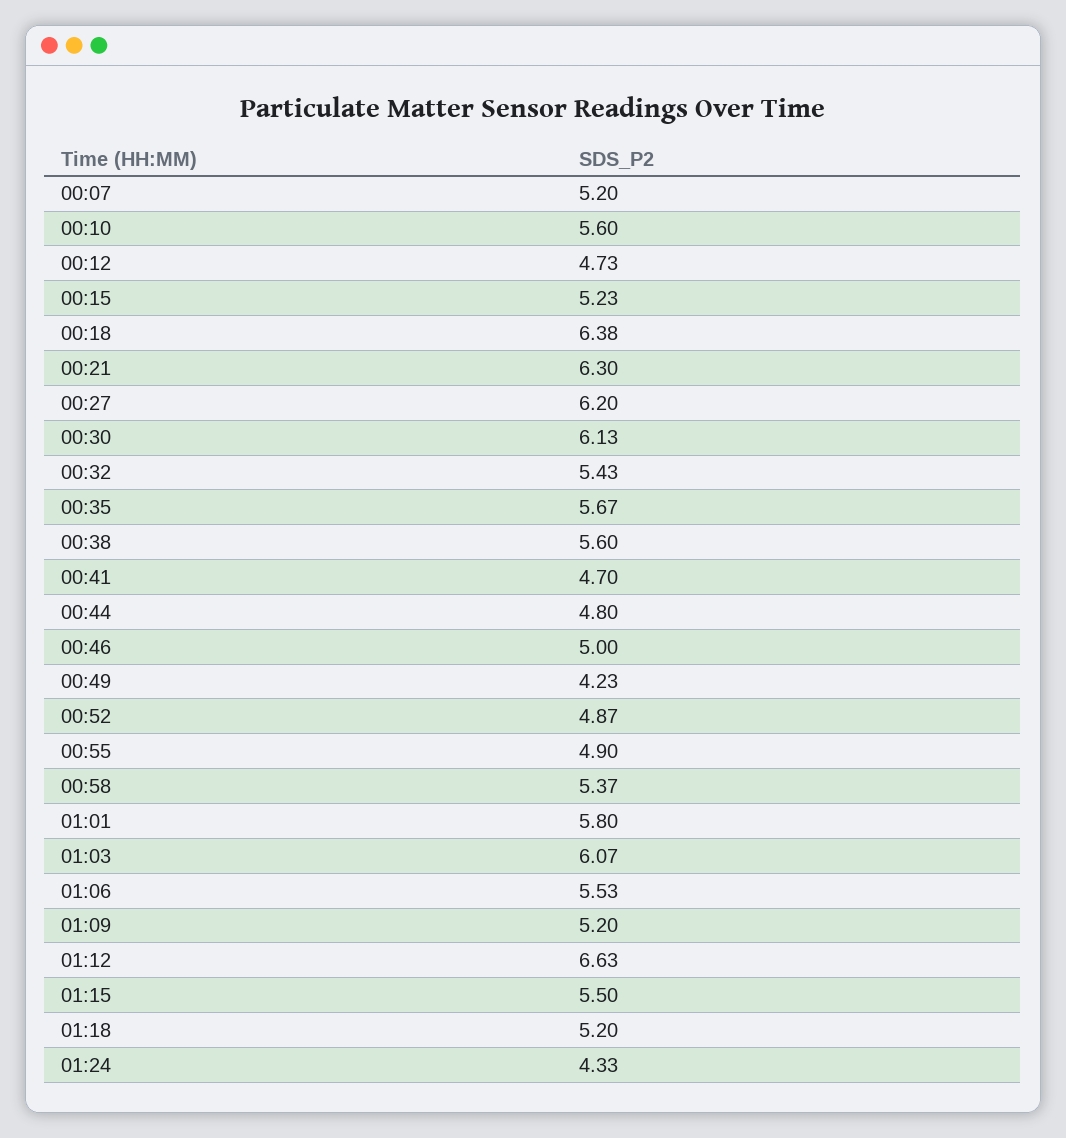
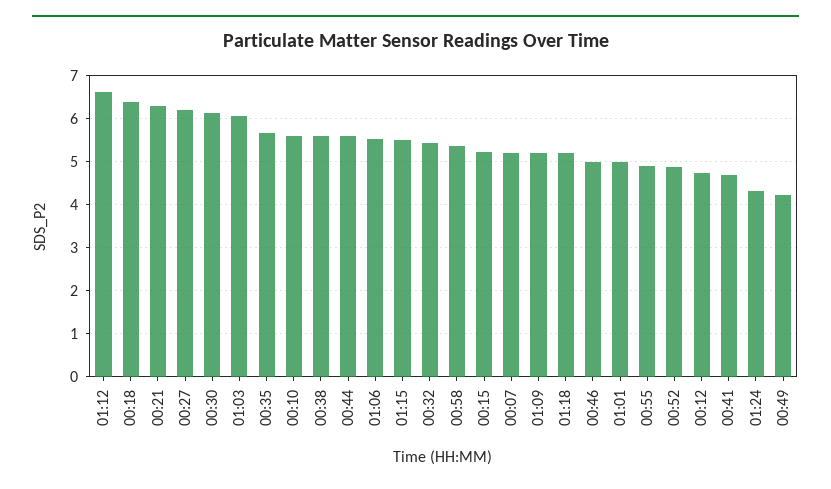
00:44: 4.8 -> 5.6
01:01: 5.8 -> 5

